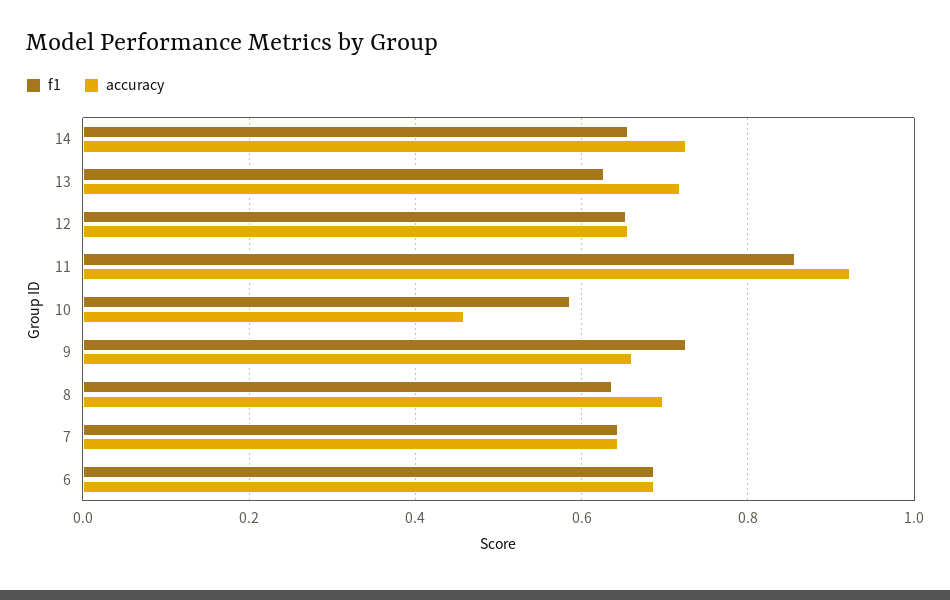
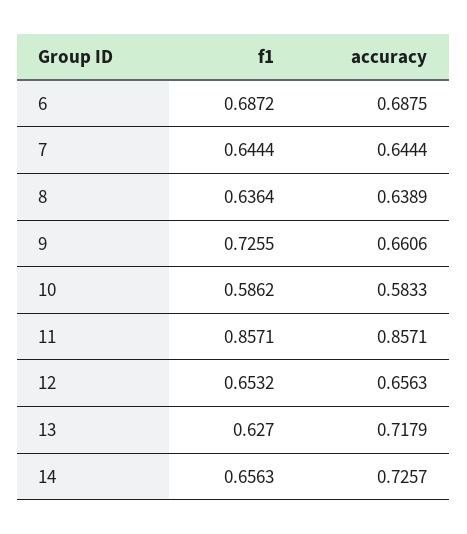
accuracy, 11: 0.92 -> 0.8571
accuracy, 10: 0.46 -> 0.5833
accuracy, 8: 0.7 -> 0.6389

